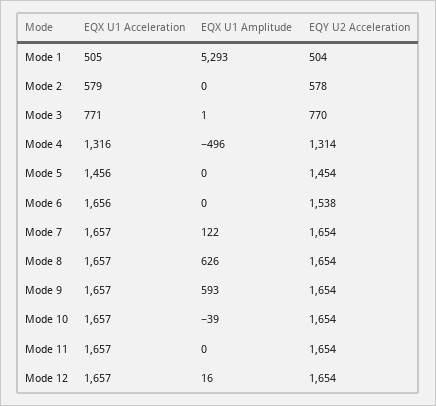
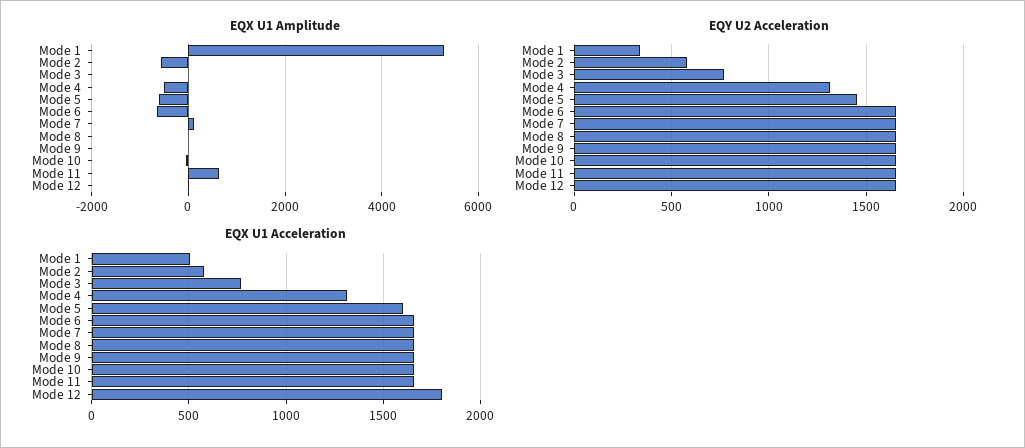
EQY U2 Acceleration, Mode 1: 504 -> 350
EQX U1 Amplitude, Mode 2: 0 -> -600
EQX U1 Acceleration, Mode 5: 1456 -> 1600
EQX U1 Amplitude, Mode 5: 0 -> -600
EQX U1 Amplitude, Mode 6: 0 -> -600
EQY U2 Acceleration, Mode 6: 1538 -> 1650
EQX U1 Amplitude, Mode 8: 626 -> 0
EQX U1 Amplitude, Mode 9: 593 -> 0
EQX U1 Amplitude, Mode 11: 0 -> 600
EQX U1 Acceleration, Mode 12: 1657 -> 1800

